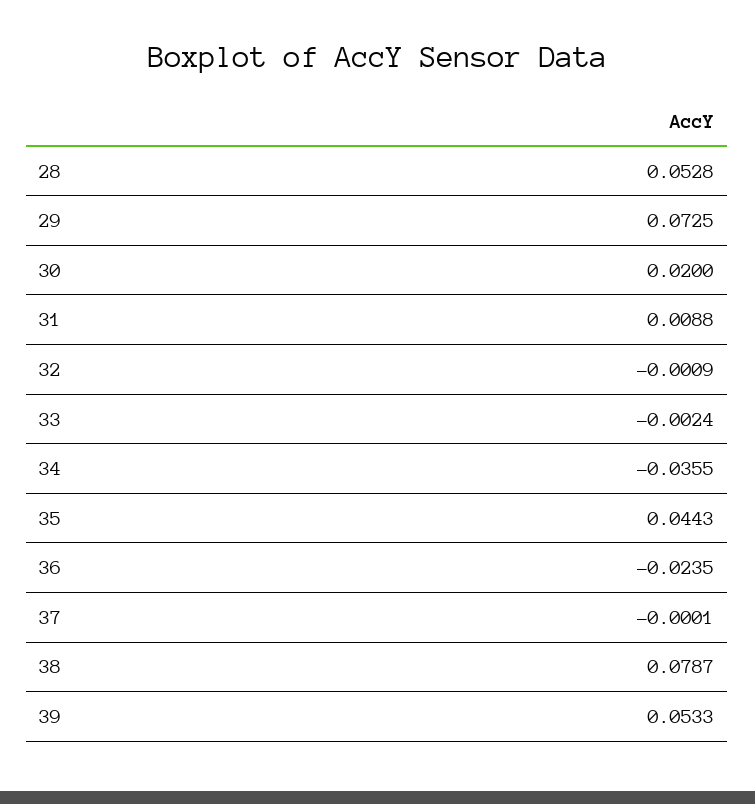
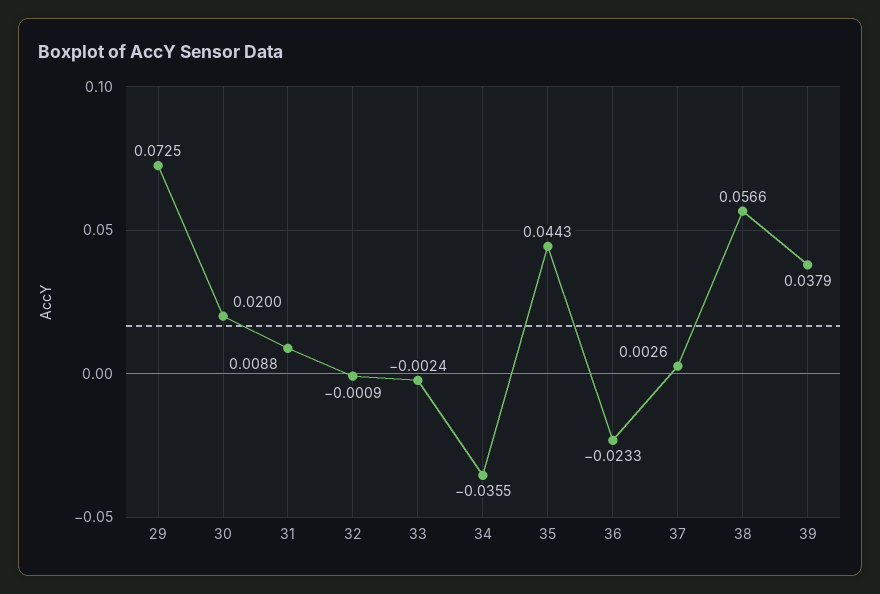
28: 0.0528 -> none
36: -0.0235 -> -0.0233
37: -0.0001 -> 0.0026
38: 0.0787 -> 0.0566
39: 0.0533 -> 0.0379

